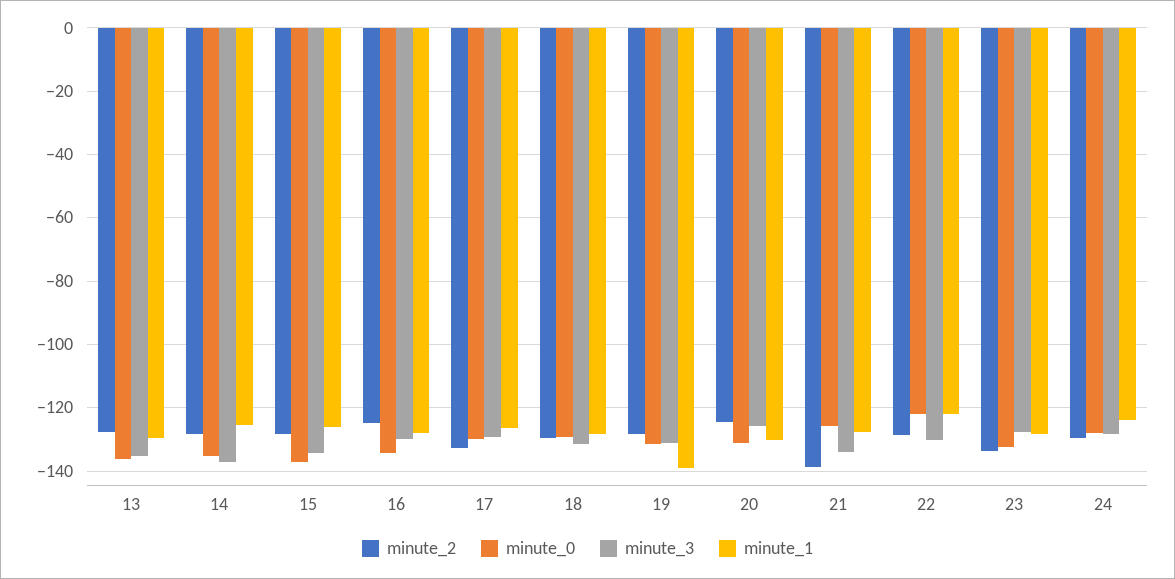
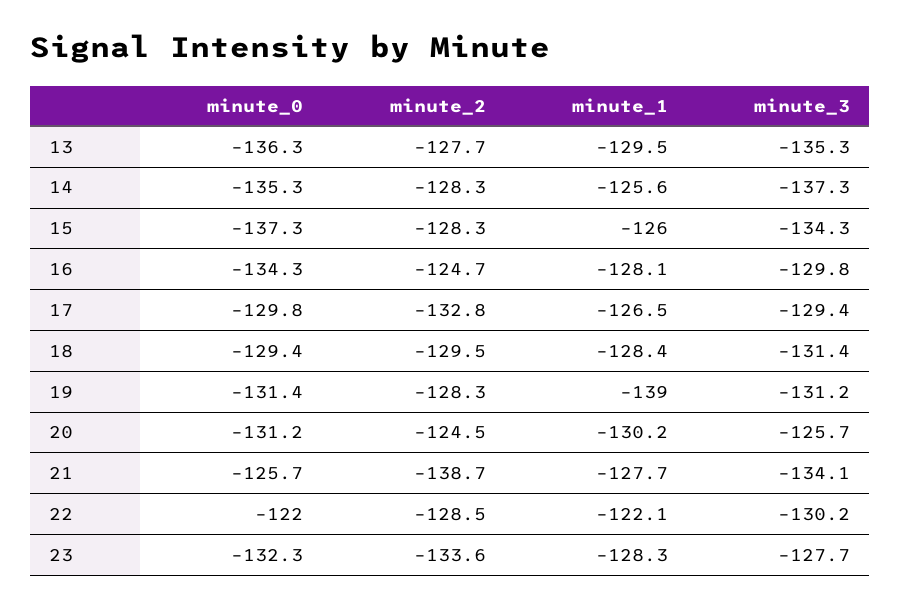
minute_2, 24: -130 -> none
minute_0, 24: -128 -> none
minute_3, 24: -128 -> none
minute_1, 24: -124 -> none

